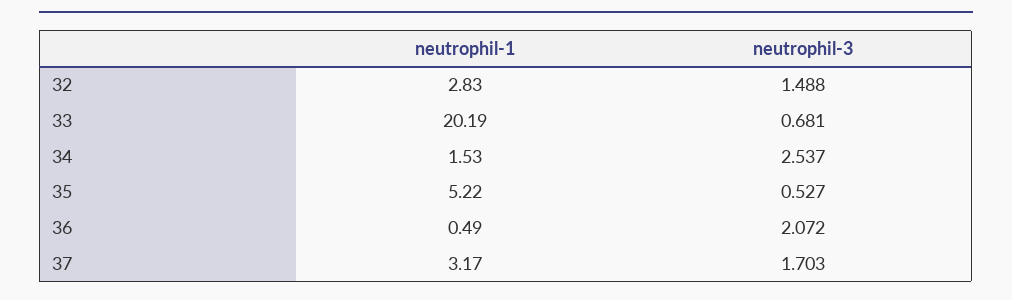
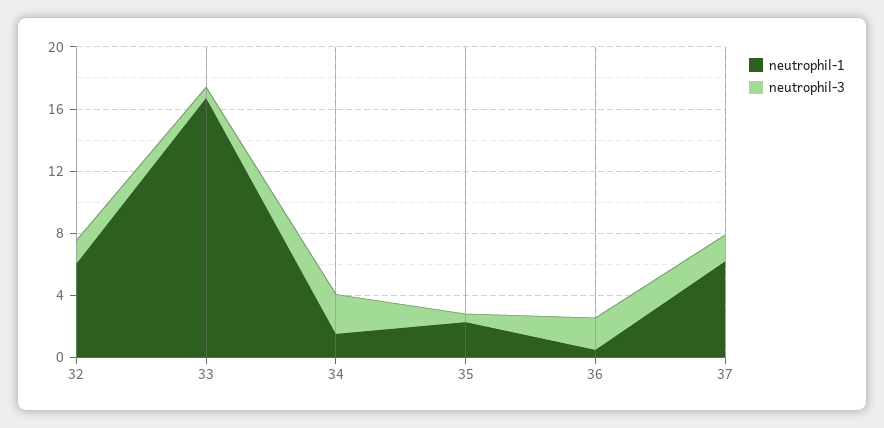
neutrophil-1, 32: 2.83 -> 6
neutrophil-1, 33: 20.19 -> 17
neutrophil-1, 35: 5.22 -> 2
neutrophil-1, 37: 3.17 -> 6

